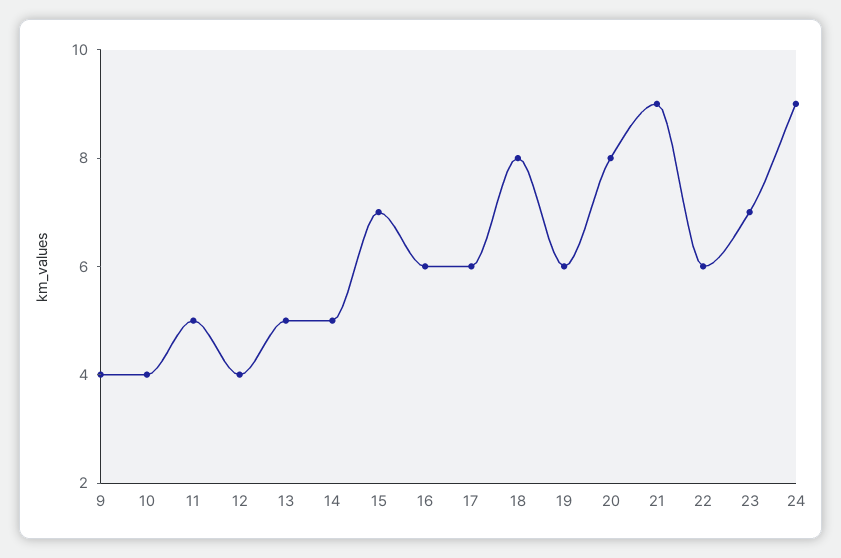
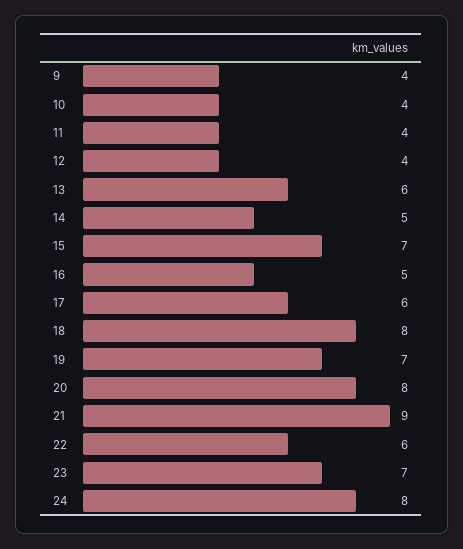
11: 5 -> 4
13: 5 -> 6
16: 6 -> 5
19: 6 -> 7
24: 9 -> 8

